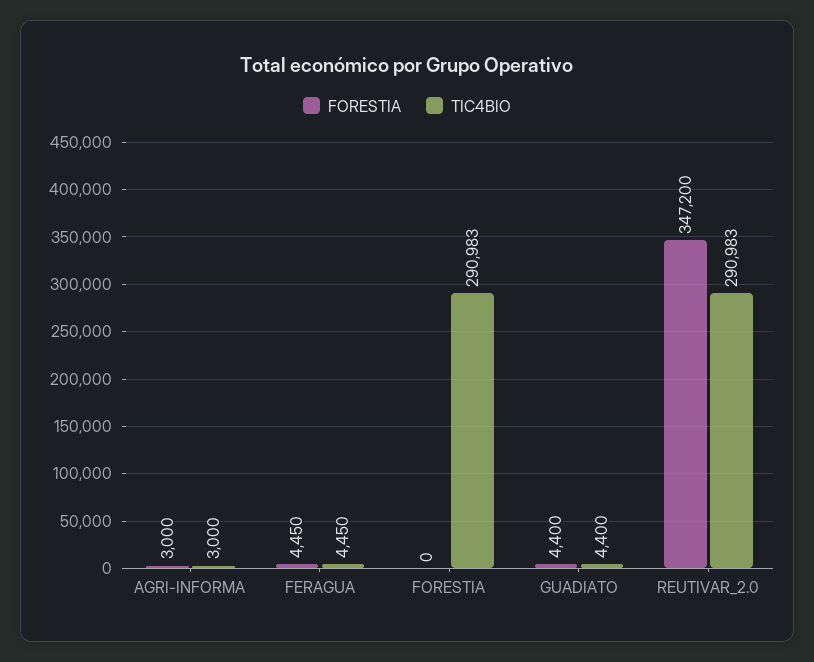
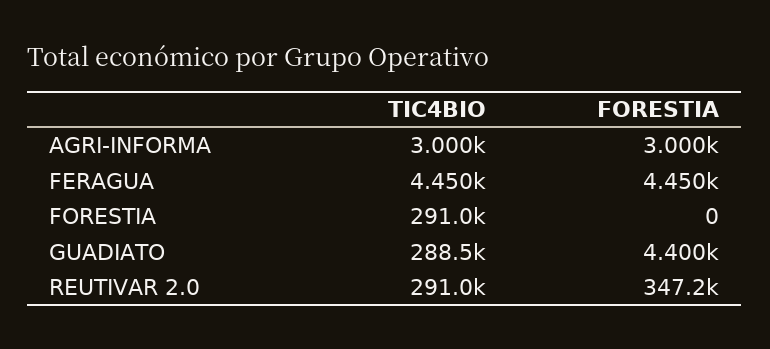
TIC4BIO, GUADIATO: 4400 -> 288500

